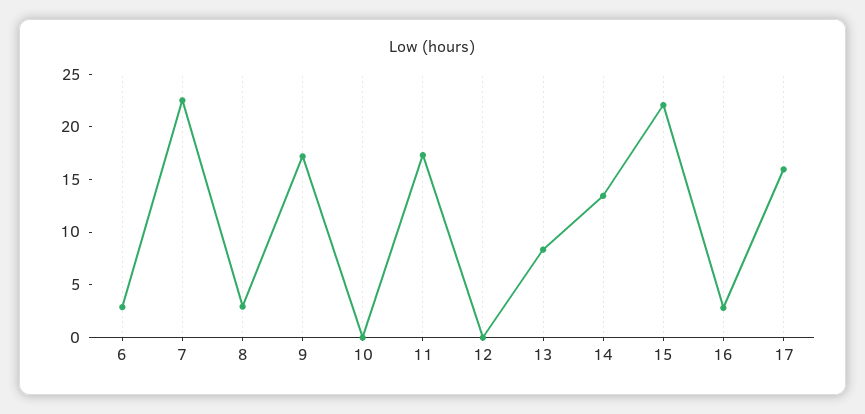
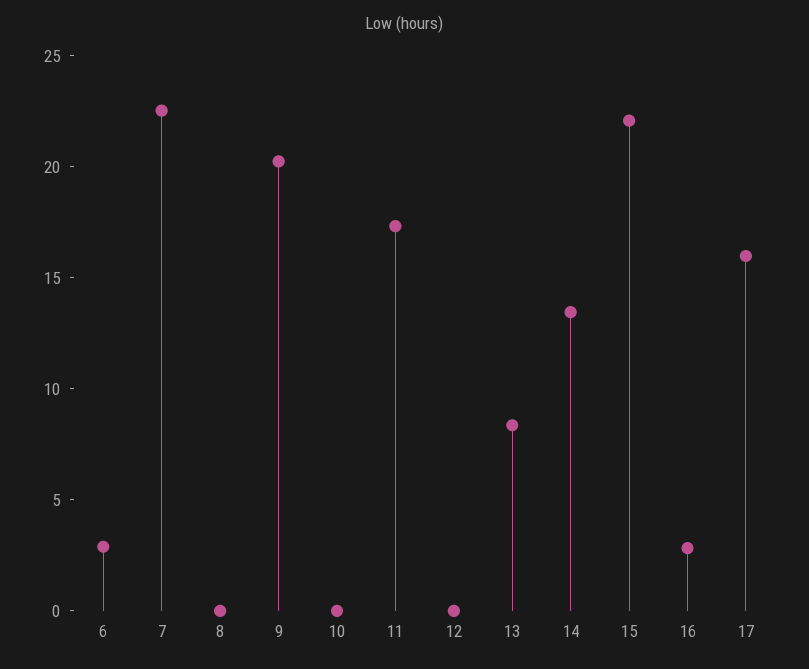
8: 3 -> 0
9: 17 -> 20

